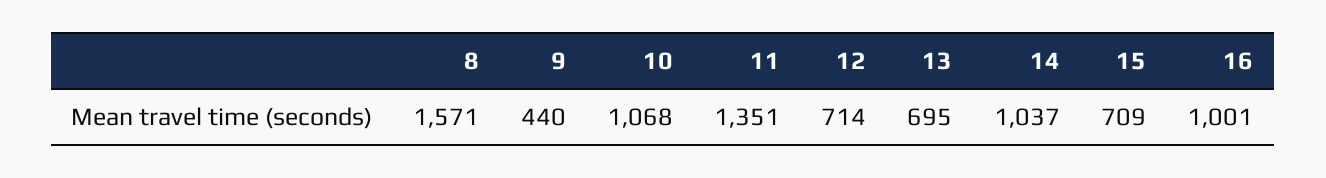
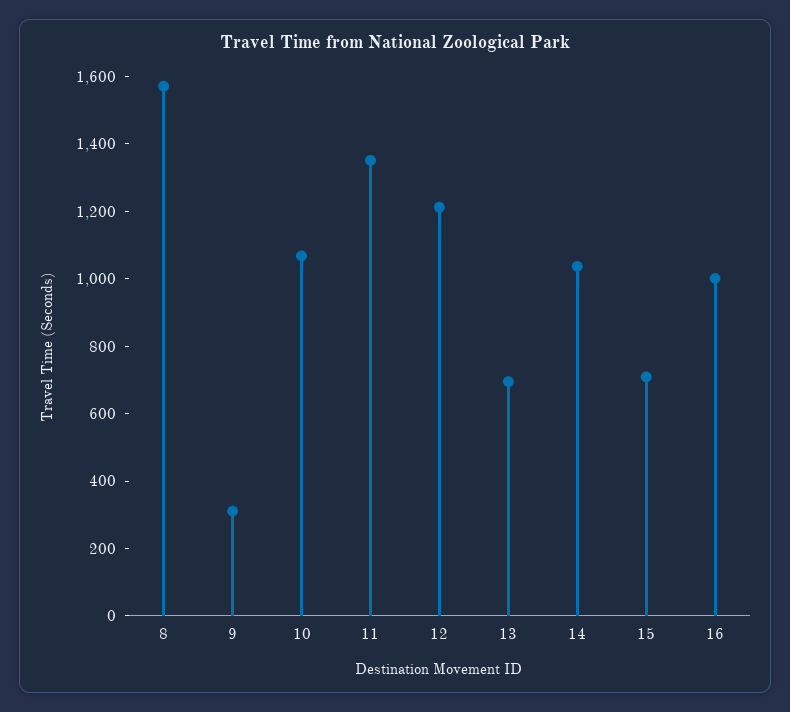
9: 440 -> 300
12: 714 -> 1200

